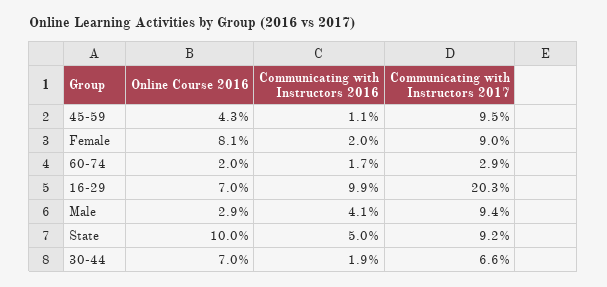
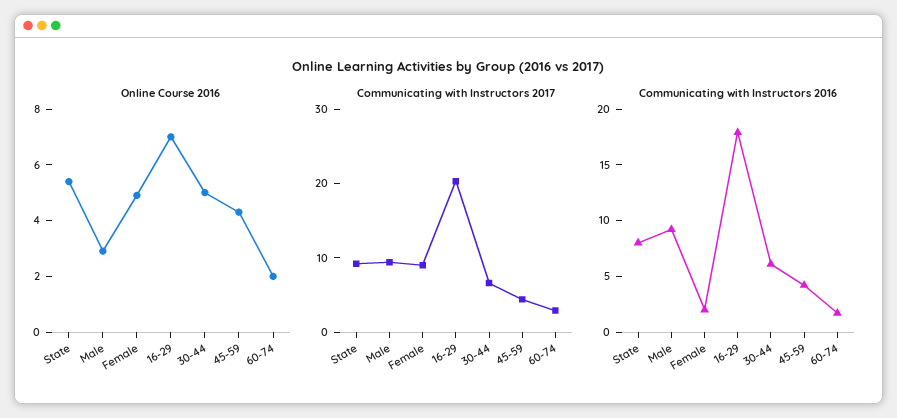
Communicating with Instructors 2016, 45-59: 1.1 -> 4
Communicating with Instructors 2017, 45-59: 9.5 -> 4
Online Course 2016, Female: 8.1 -> 5
Communicating with Instructors 2016, 16-29: 9.9 -> 18
Communicating with Instructors 2016, Male: 4.1 -> 9
Online Course 2016, State: 10 -> 5.5
Communicating with Instructors 2016, State: 5 -> 8
Online Course 2016, 30-44: 7 -> 5
Communicating with Instructors 2016, 30-44: 1.9 -> 6

